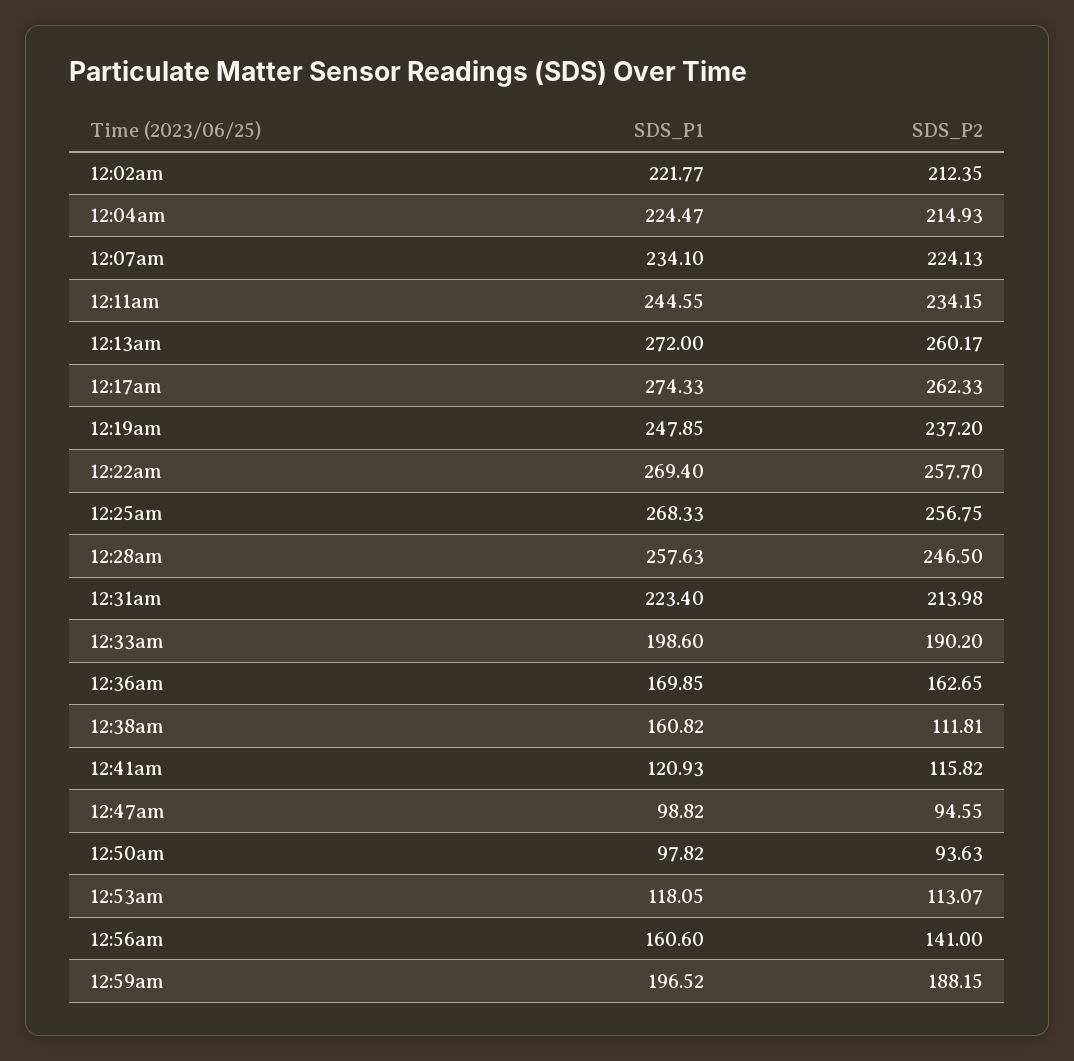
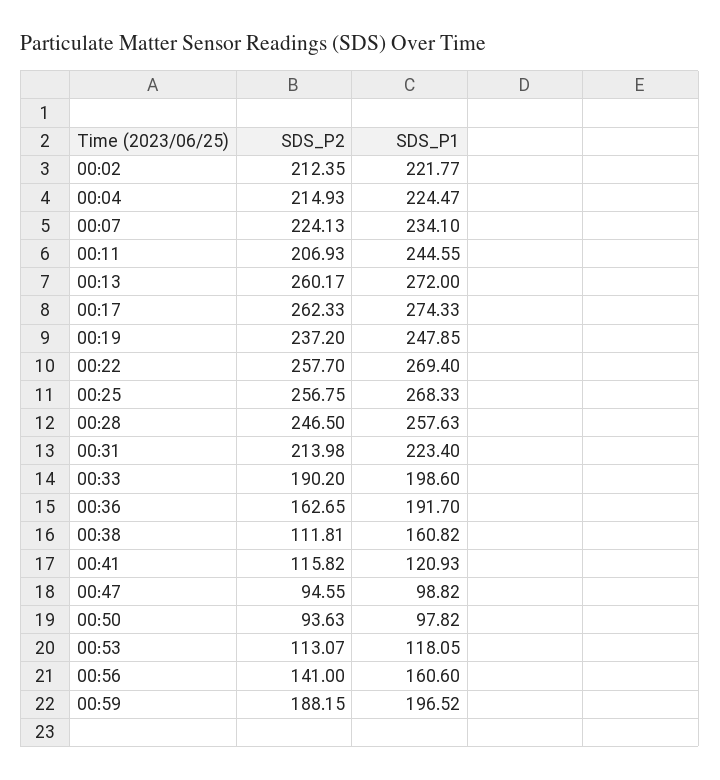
SDS_P2, 12:11am: 234.15 -> 206.93
SDS_P1, 12:36am: 169.85 -> 191.7

